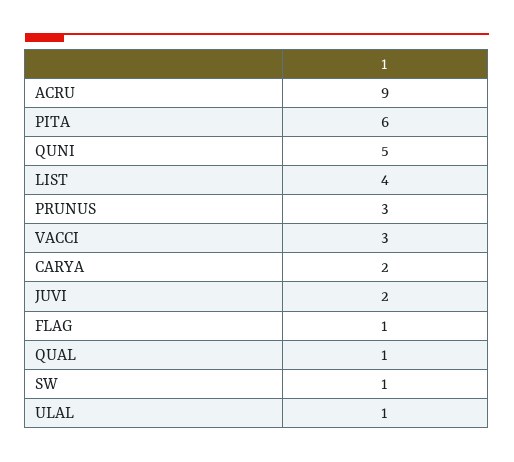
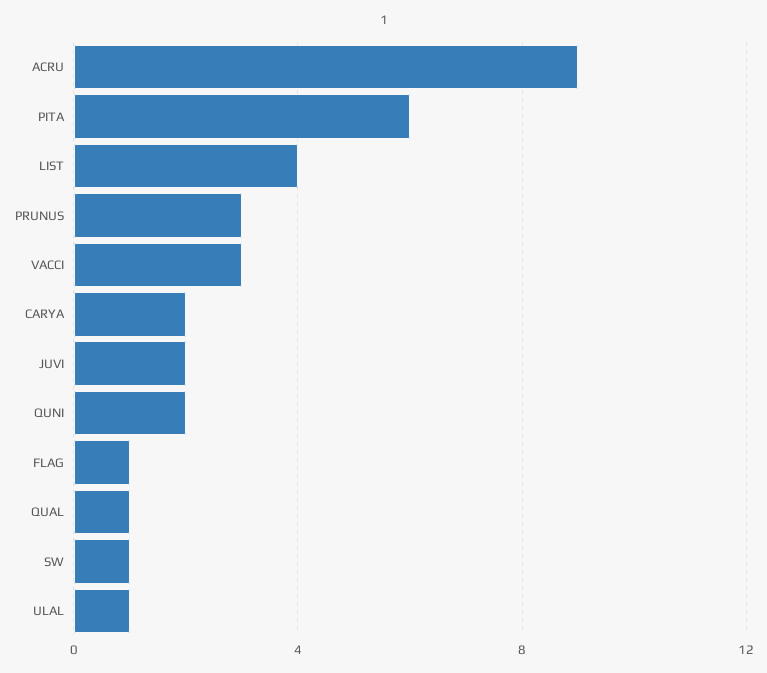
QUNI: 5 -> 2

